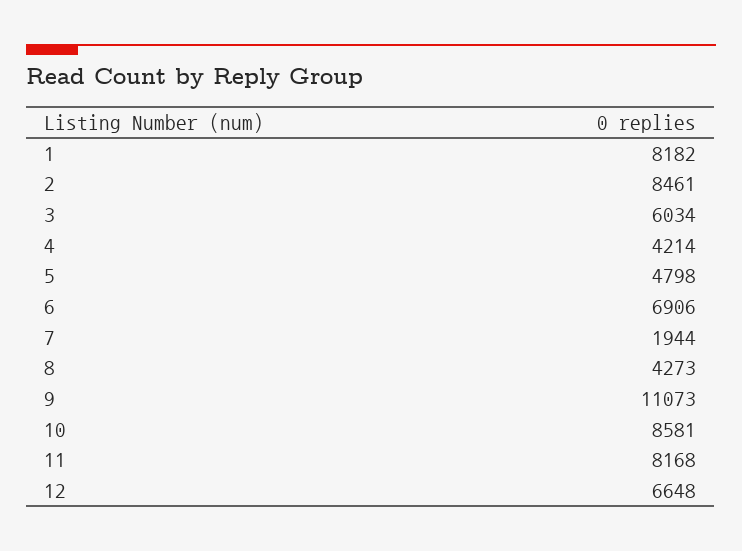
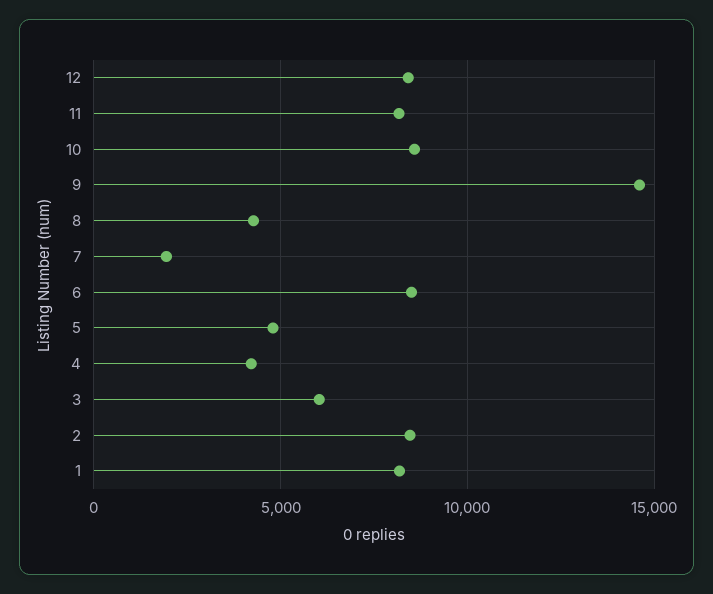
6: 6906 -> 8500
9: 11073 -> 14500
12: 6648 -> 8500

